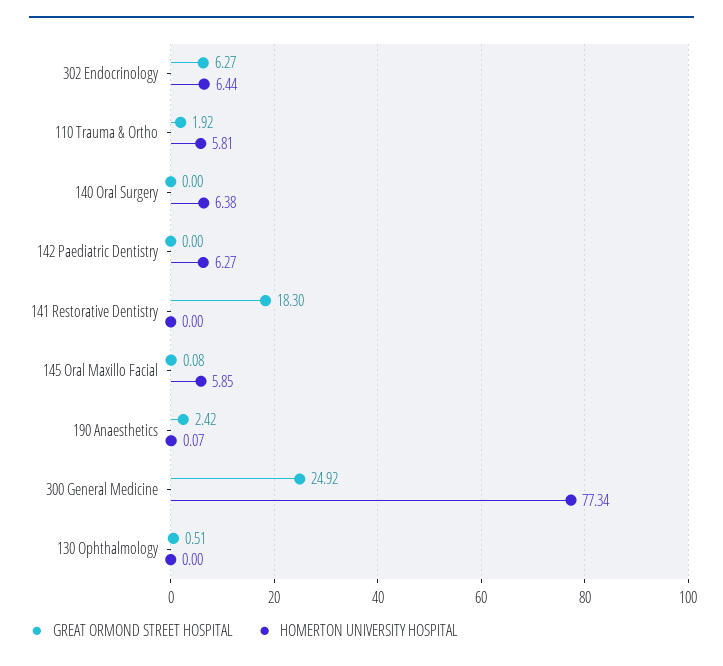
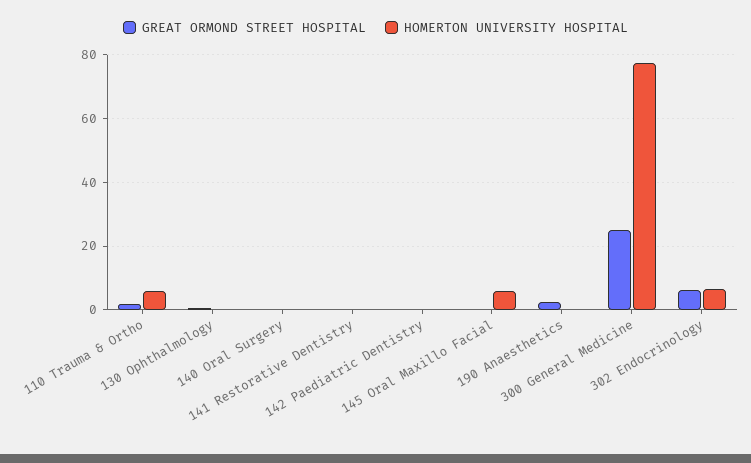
HOMERTON UNIVERSITY HOSPITAL, 140 Oral Surgery: 6.38 -> 0
HOMERTON UNIVERSITY HOSPITAL, 142 Paediatric Dentistry: 6.27 -> 0
GREAT ORMOND STREET HOSPITAL, 141 Restorative Dentistry: 18.3 -> 0

